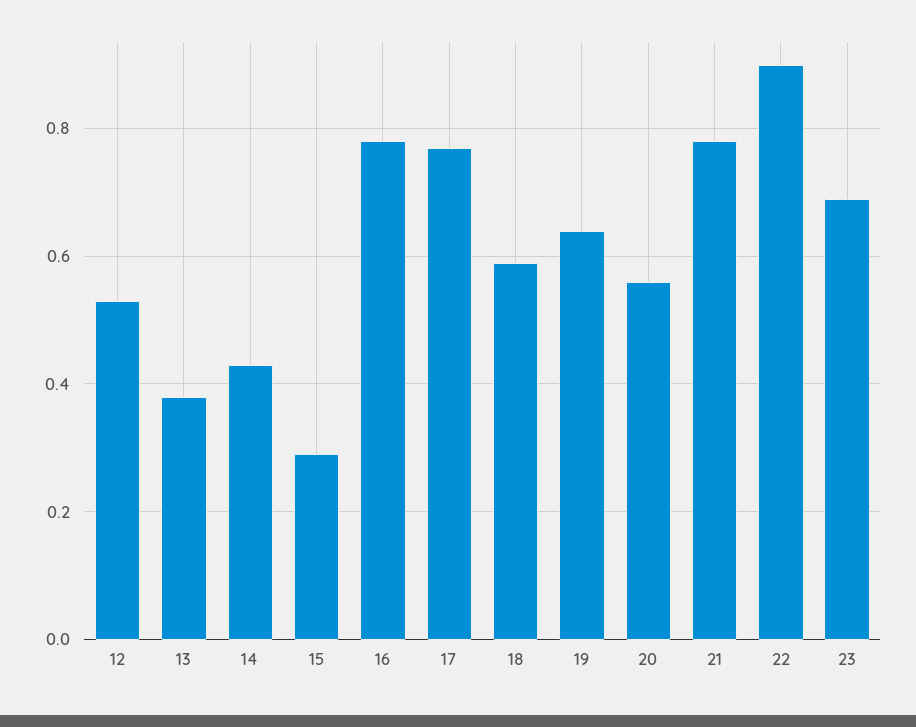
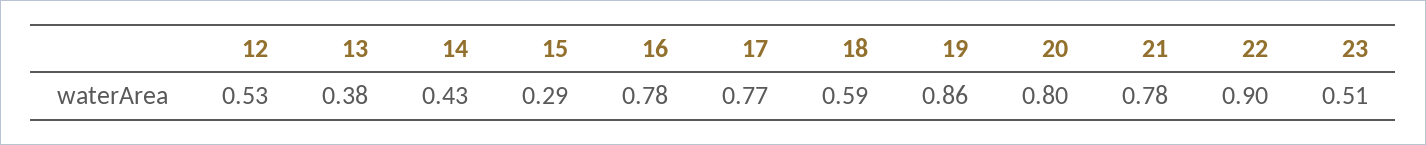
19: 0.65 -> 0.86
20: 0.55 -> 0.8
23: 0.7 -> 0.51

